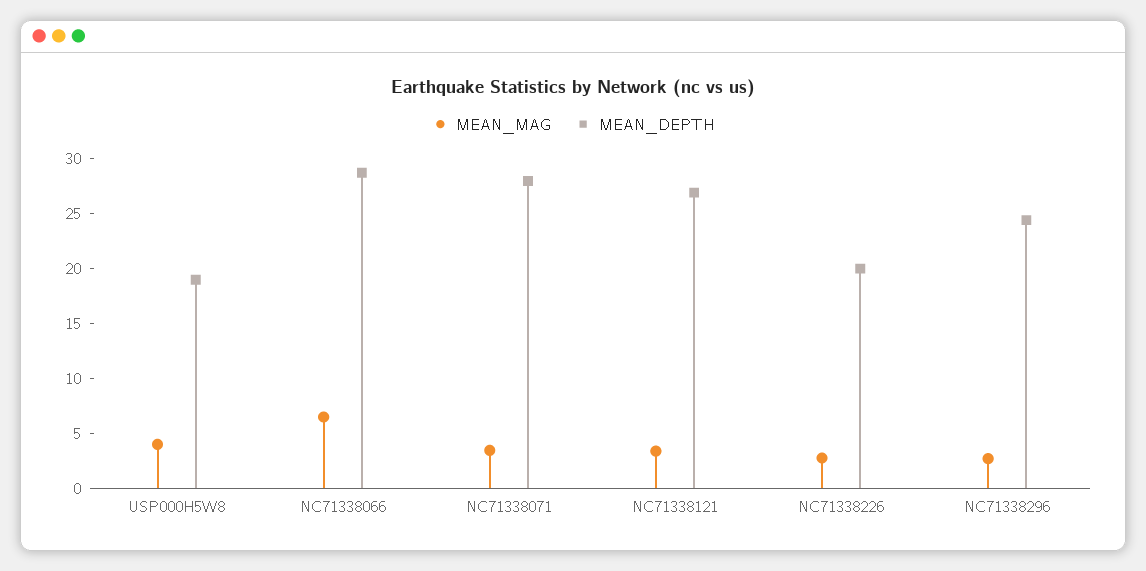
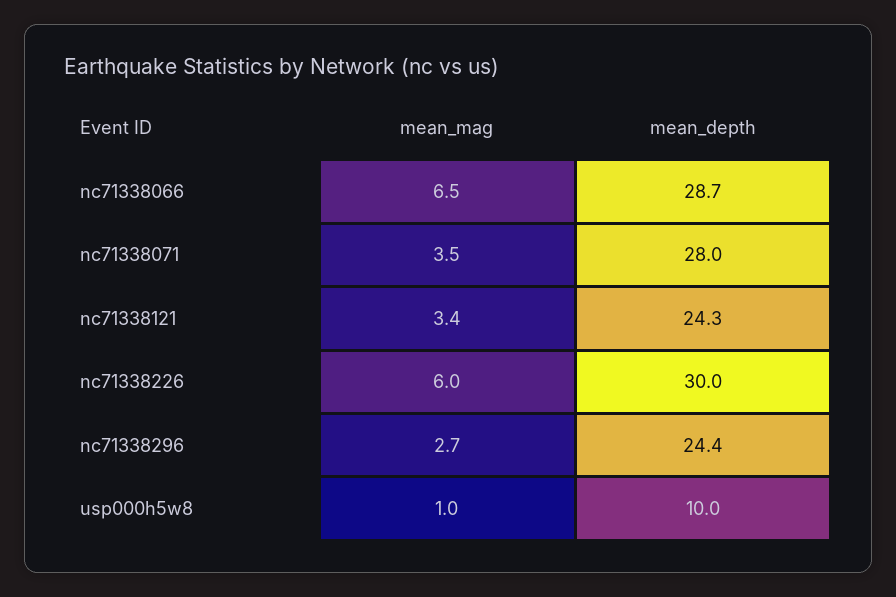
MEAN_MAG, USP000H5W8: 4 -> 1
MEAN_DEPTH, USP000H5W8: 19 -> 10
MEAN_DEPTH, NC71338121: 27 -> 24.3
MEAN_MAG, NC71338226: 3 -> 6
MEAN_DEPTH, NC71338226: 20 -> 30

